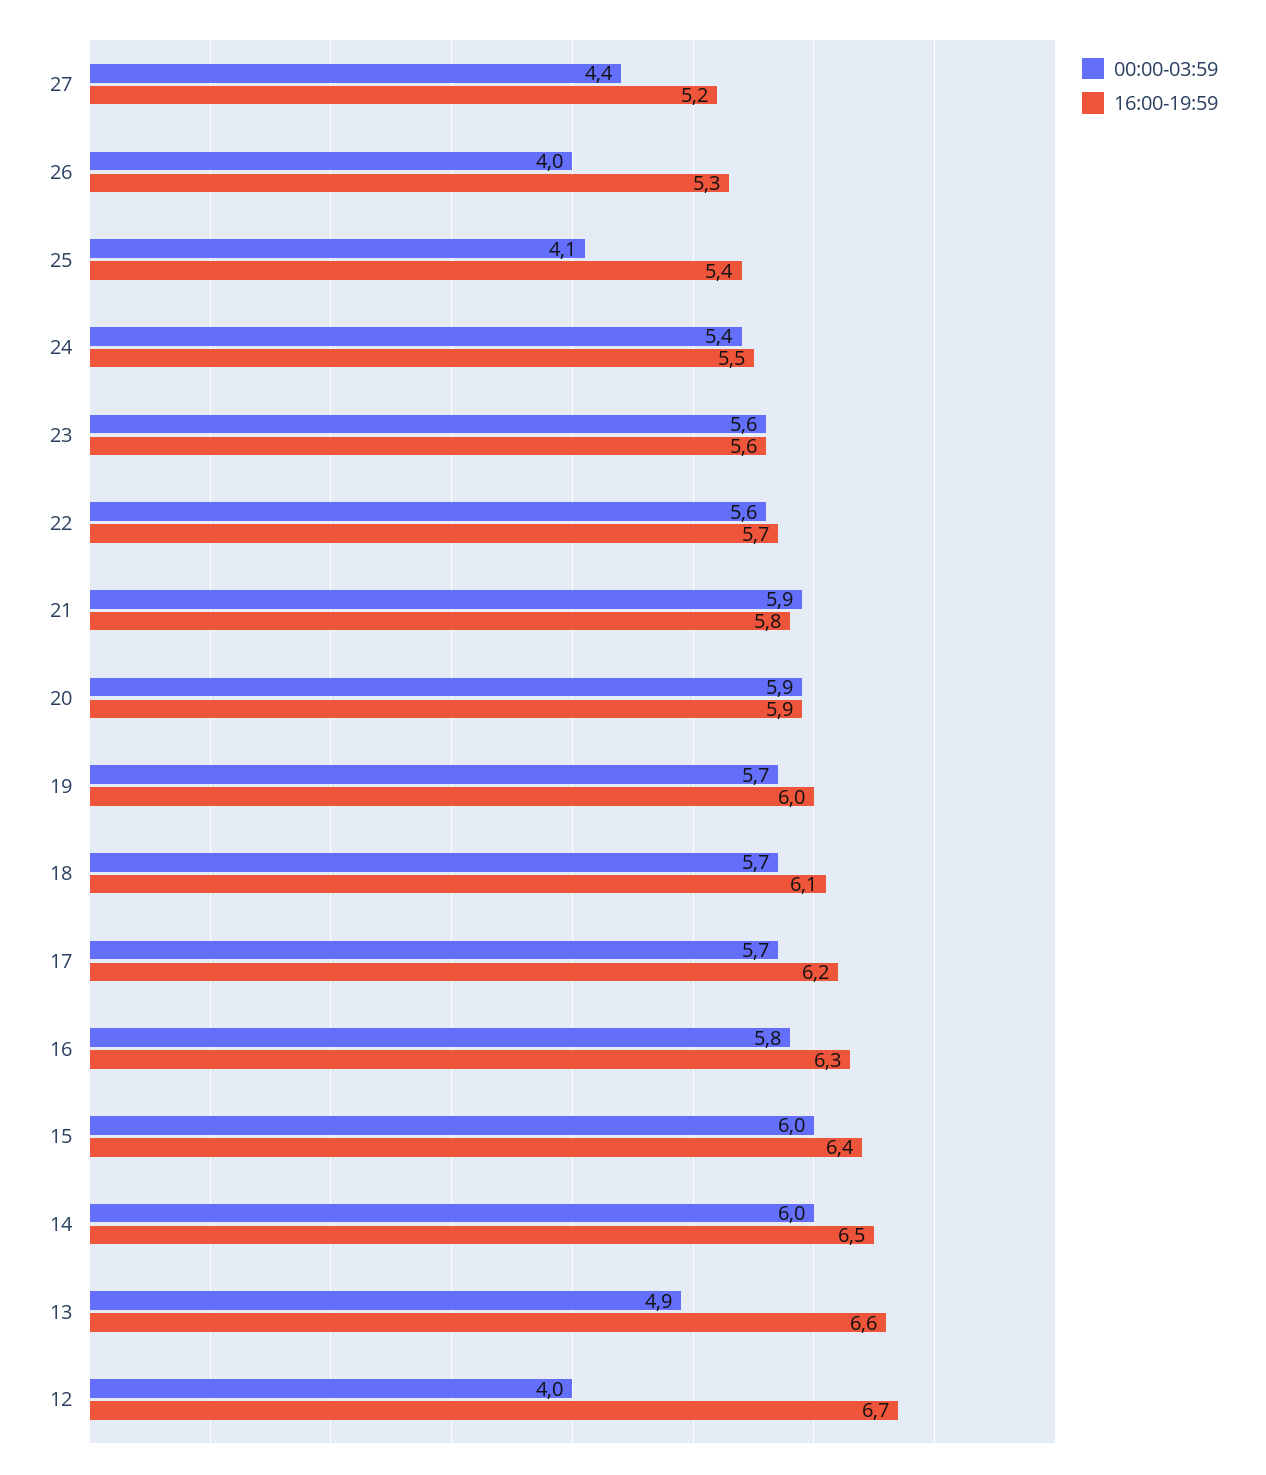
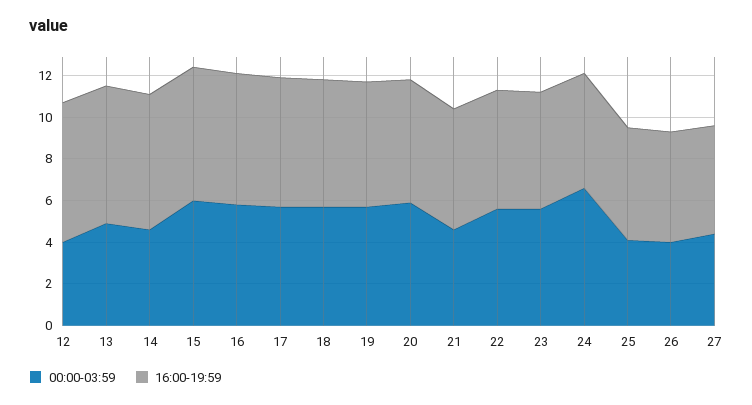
00:00-03:59, 24: 5.4 -> 6.5
00:00-03:59, 21: 5.9 -> 4.5
00:00-03:59, 14: 6 -> 4.5

